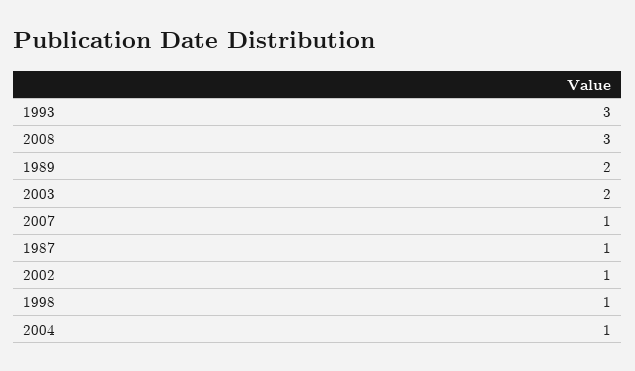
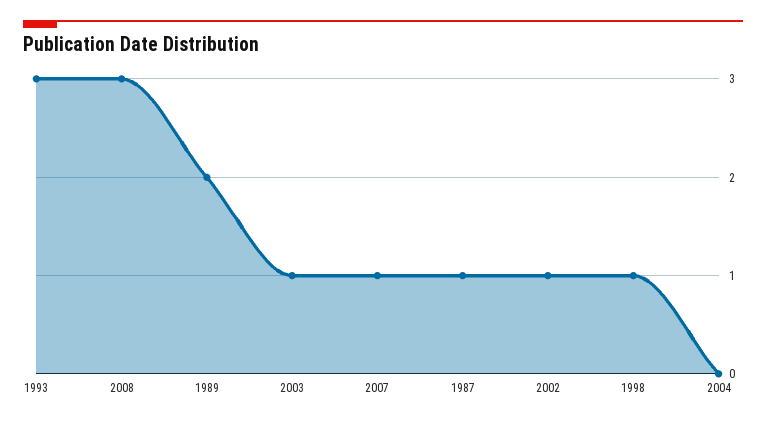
2003: 2 -> 1
2004: 1 -> 0

